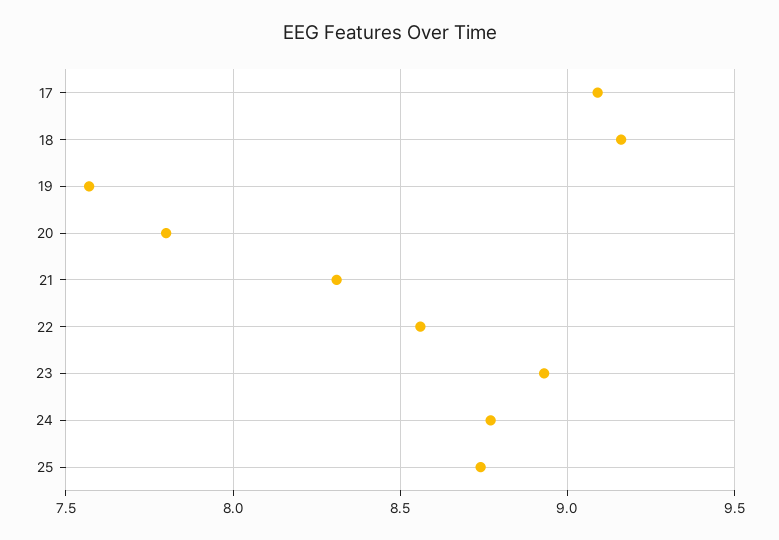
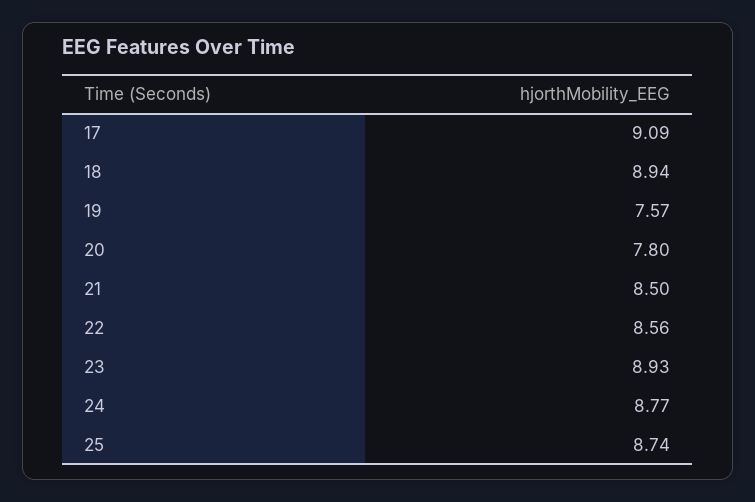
18: 9.15 -> 8.94
21: 8.3 -> 8.5

